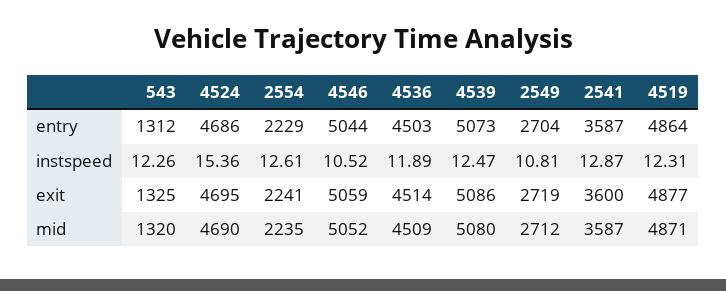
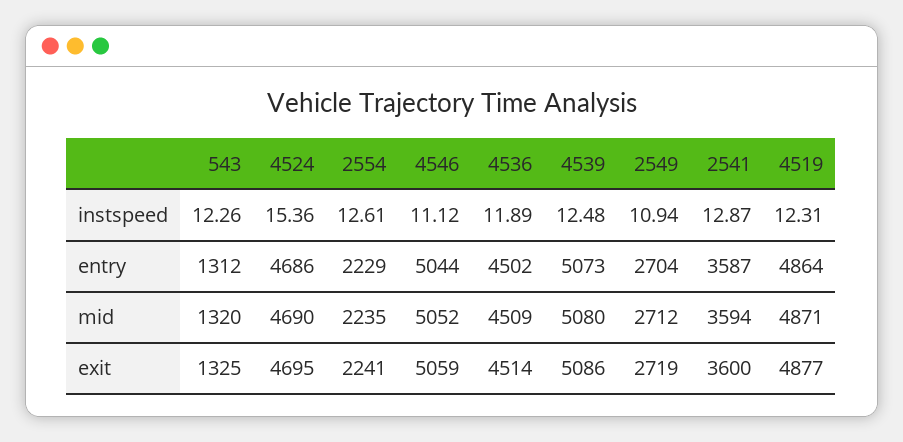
4536, entry: 4503 -> 4502
4546, instspeed: 10.52 -> 11.12
4539, instspeed: 12.47 -> 12.48
2549, instspeed: 10.81 -> 10.94
2541, mid: 3587 -> 3594

